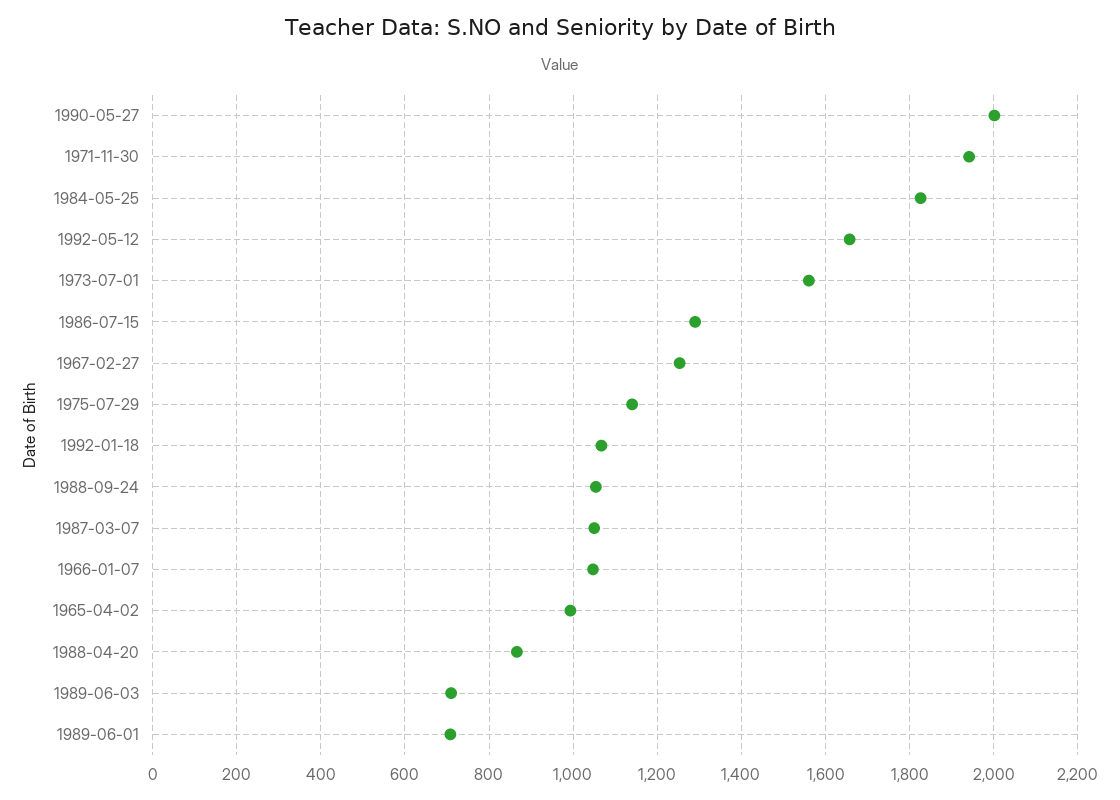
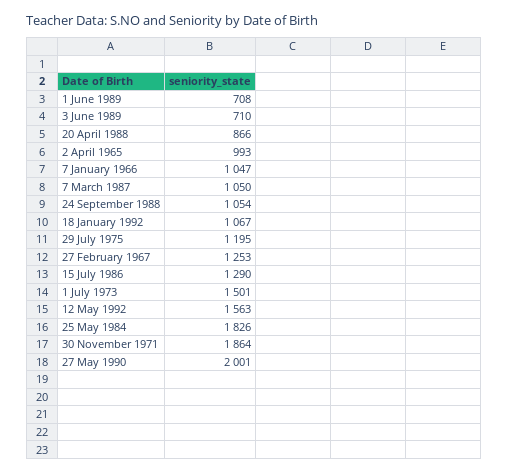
1971-11-30: 1940 -> 1864
1992-05-12: 1660 -> 1563
1973-07-01: 1560 -> 1501
1975-07-29: 1140 -> 1195

